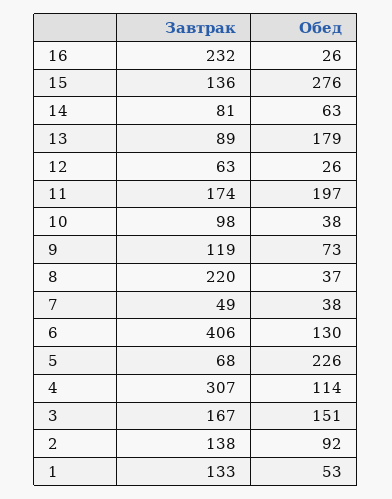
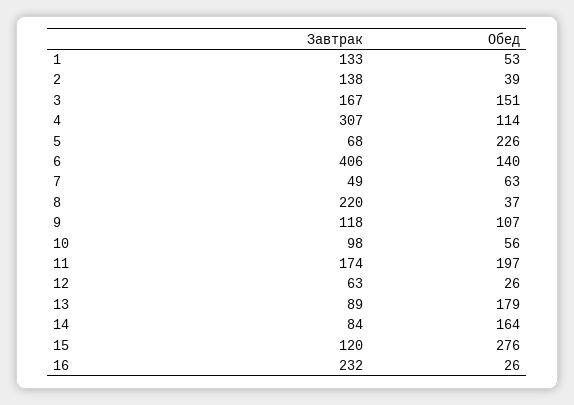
Завтрак, 15: 136 -> 120
Завтрак, 14: 81 -> 84
Обед, 14: 63 -> 164
Обед, 10: 38 -> 56
Завтрак, 9: 119 -> 118
Обед, 9: 73 -> 107
Обед, 7: 38 -> 63
Обед, 6: 130 -> 140
Обед, 2: 92 -> 39

